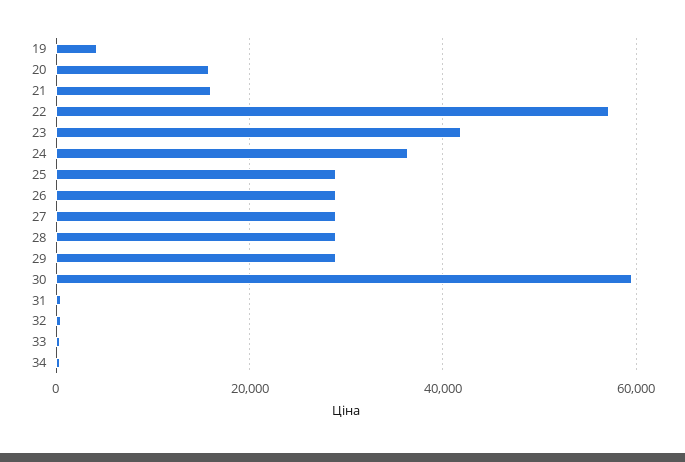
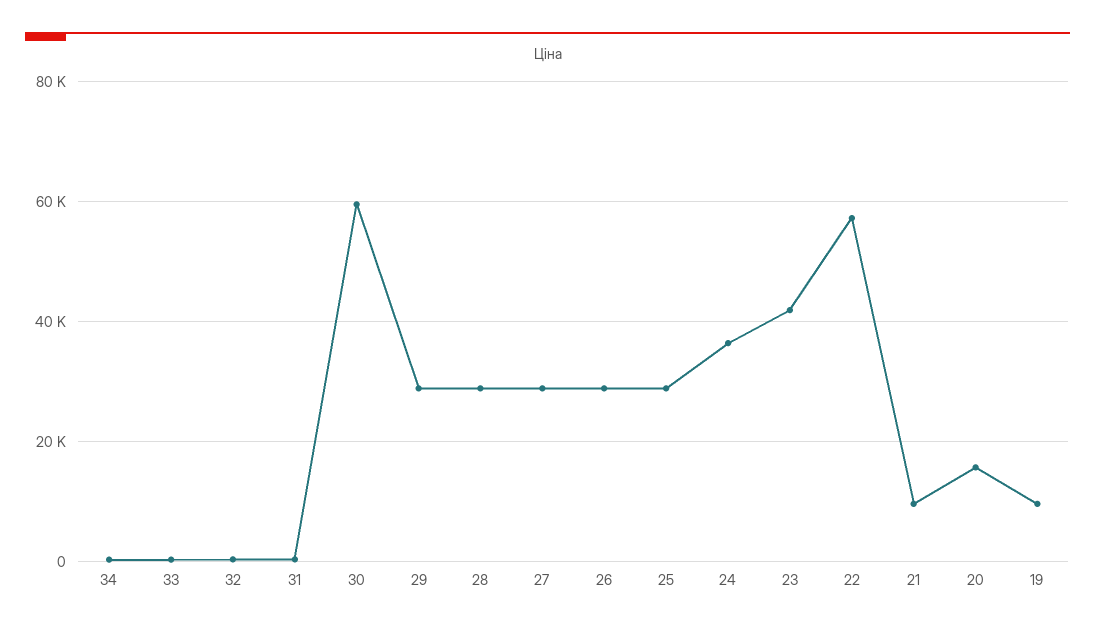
19: 4000 -> 10000
21: 16000 -> 10000

